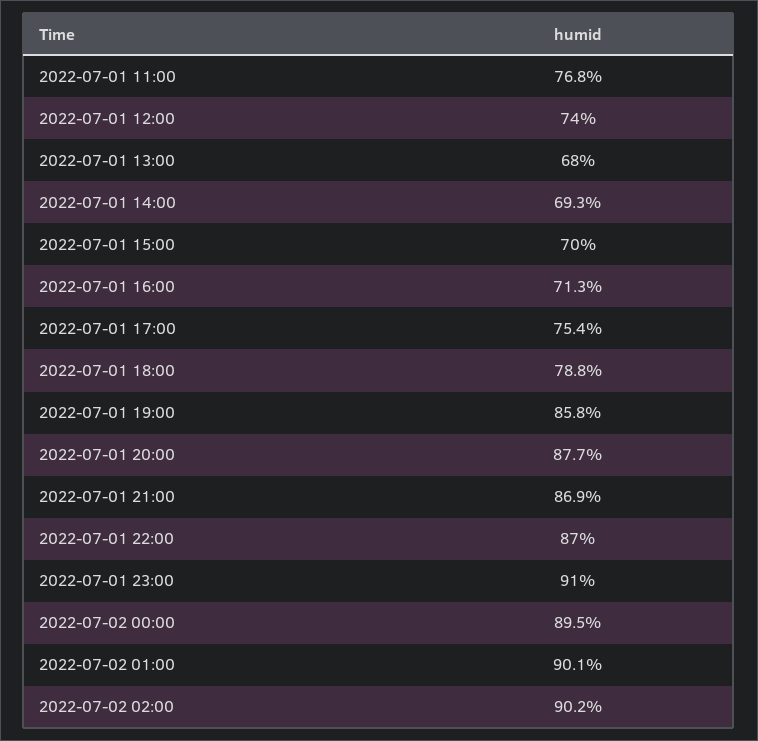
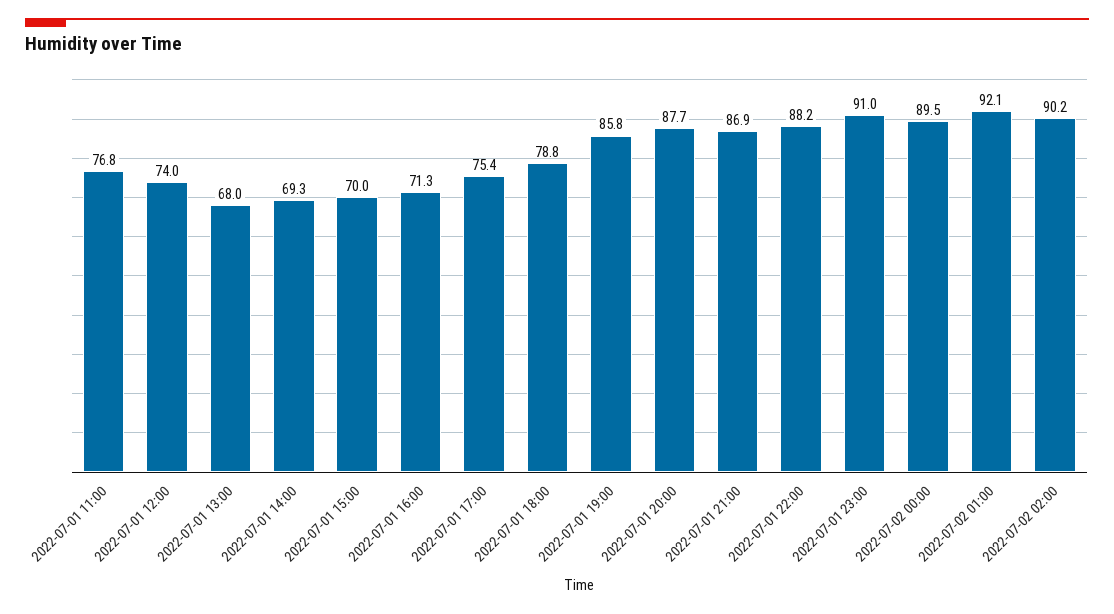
2022-07-01 22:00: 87 -> 88.2
2022-07-02 01:00: 90.1 -> 92.1

